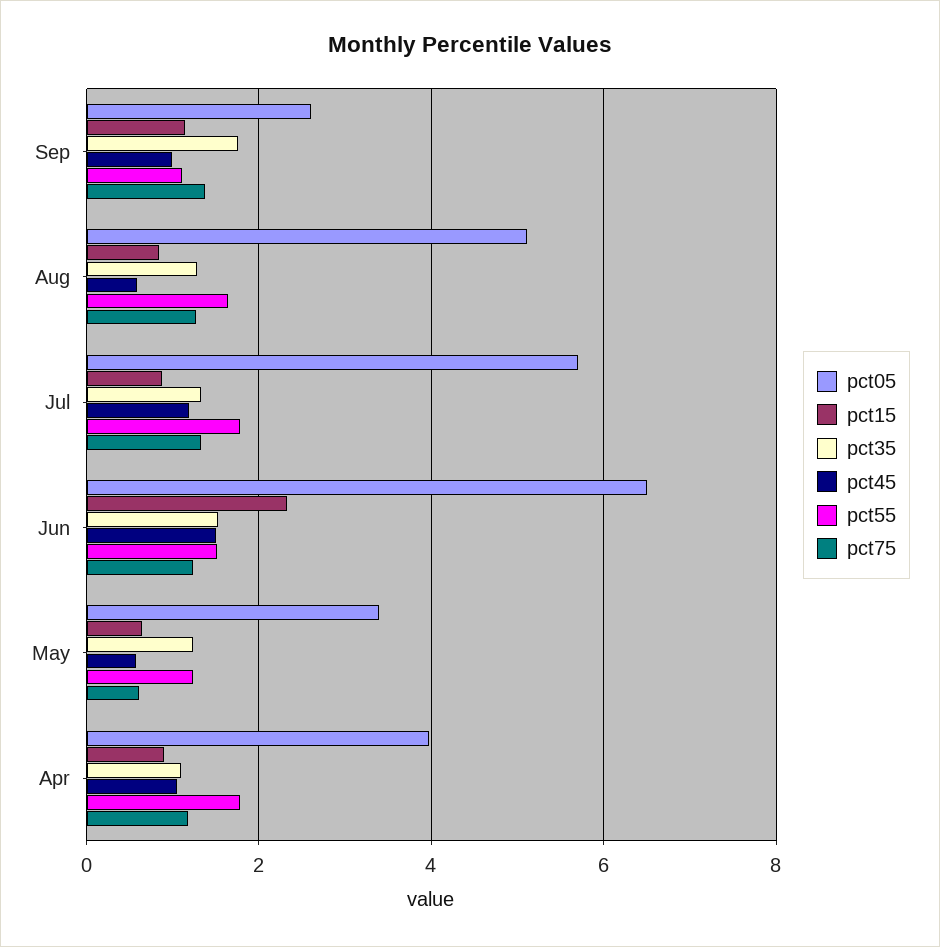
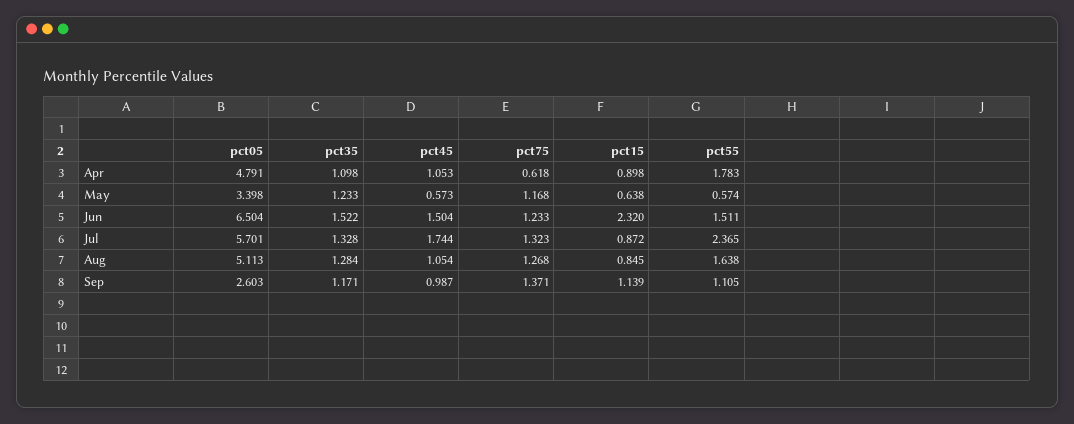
pct35, Sep: 1.8 -> 1.171
pct45, Aug: 0.6 -> 1.054
pct45, Jul: 1.2 -> 1.744
pct55, Jul: 1.8 -> 2.365
pct55, May: 1.2 -> 0.574
pct75, May: 0.6 -> 1.168
pct05, Apr: 4 -> 4.791
pct75, Apr: 1.2 -> 0.618

